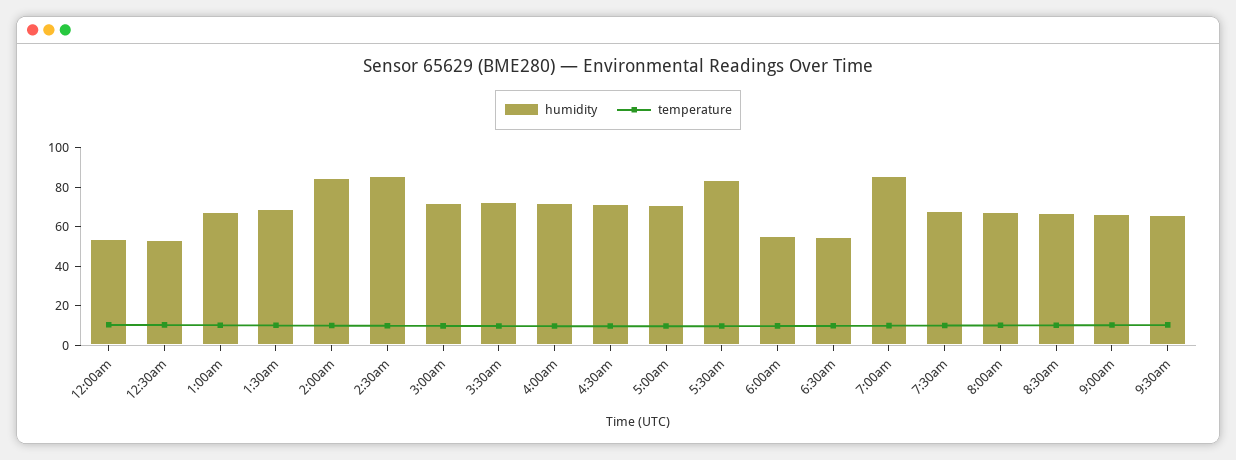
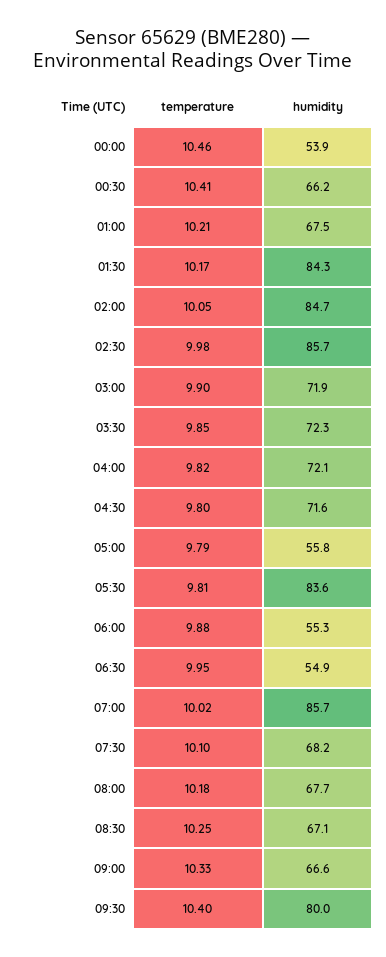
humidity, 12:30am: 55 -> 66.2
humidity, 1:30am: 70 -> 84.3
humidity, 5:00am: 70 -> 55.8
humidity, 9:30am: 65 -> 80

